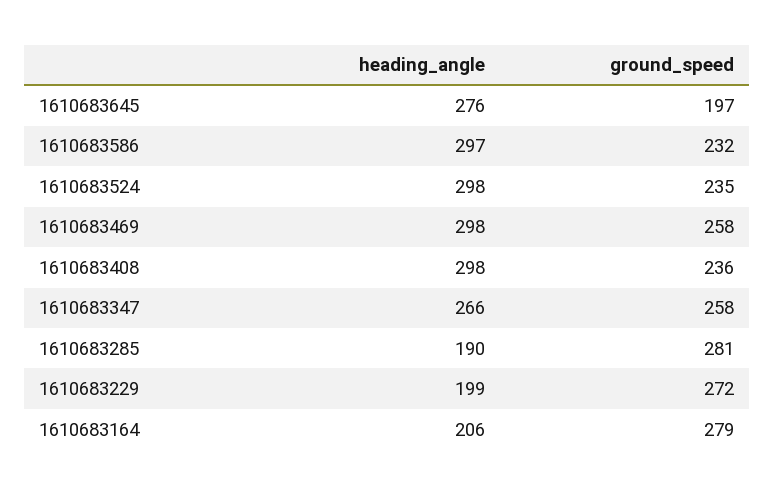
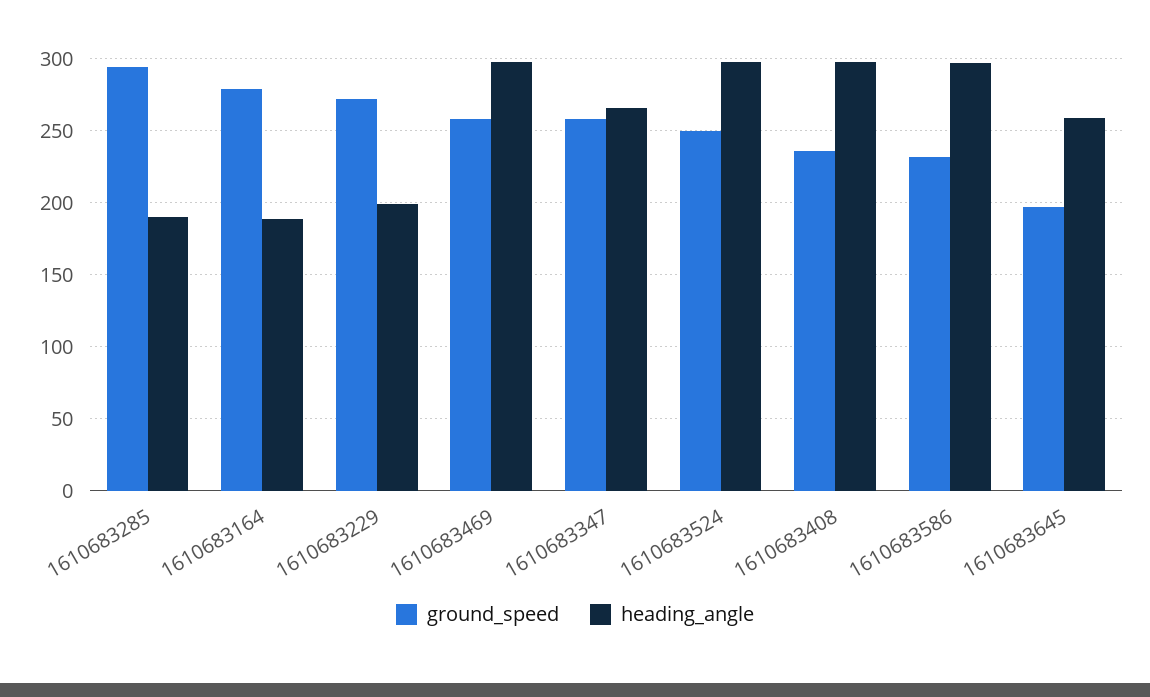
heading_angle, 1610683645: 276 -> 260
ground_speed, 1610683524: 235 -> 250
ground_speed, 1610683285: 281 -> 295
heading_angle, 1610683164: 206 -> 190

